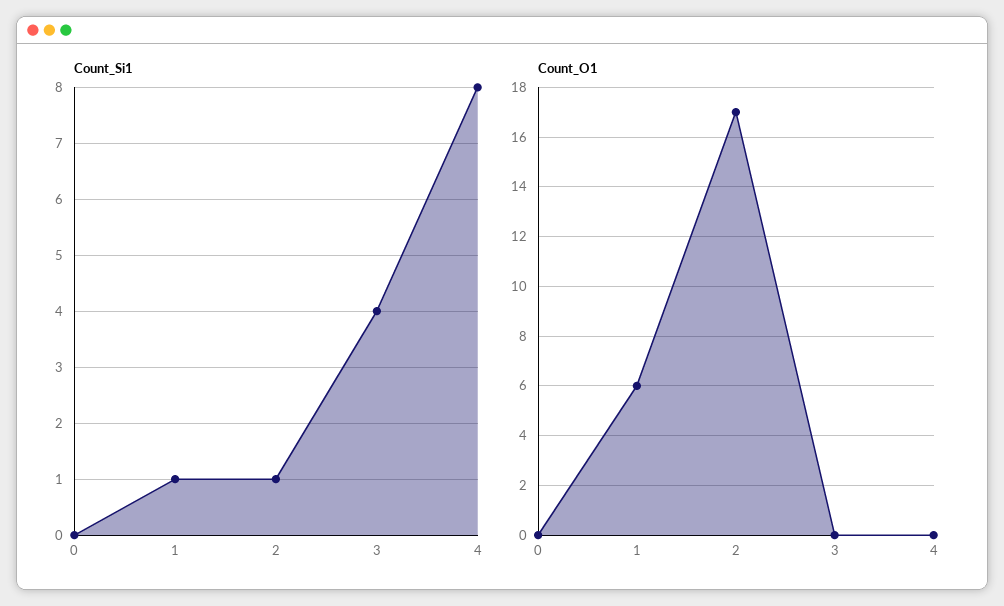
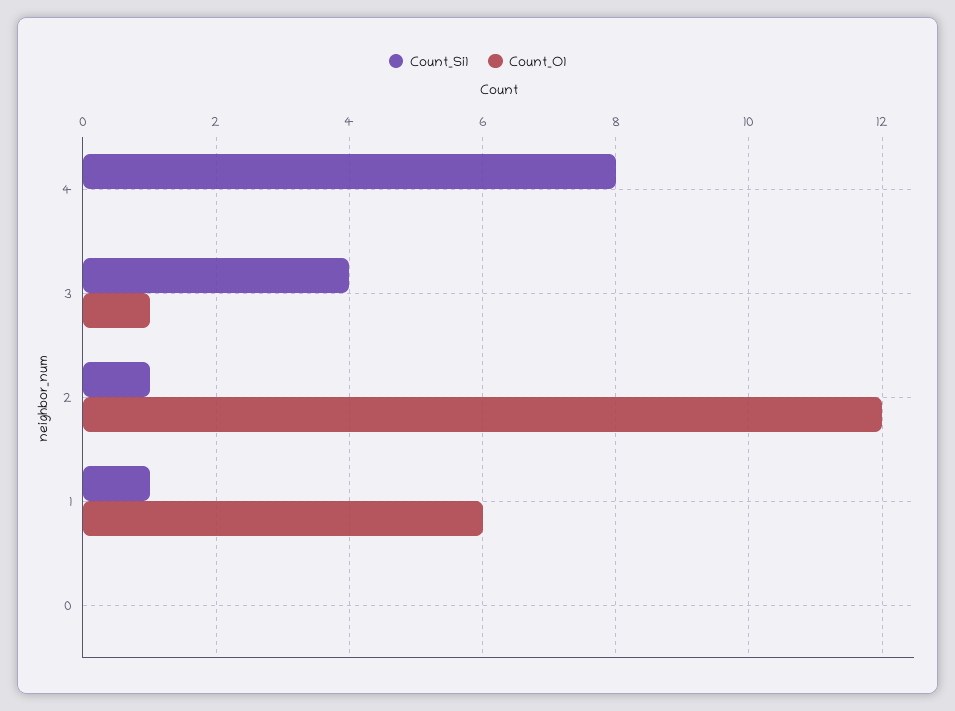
Count_O1, 2: 17 -> 12
Count_O1, 3: 0 -> 1

